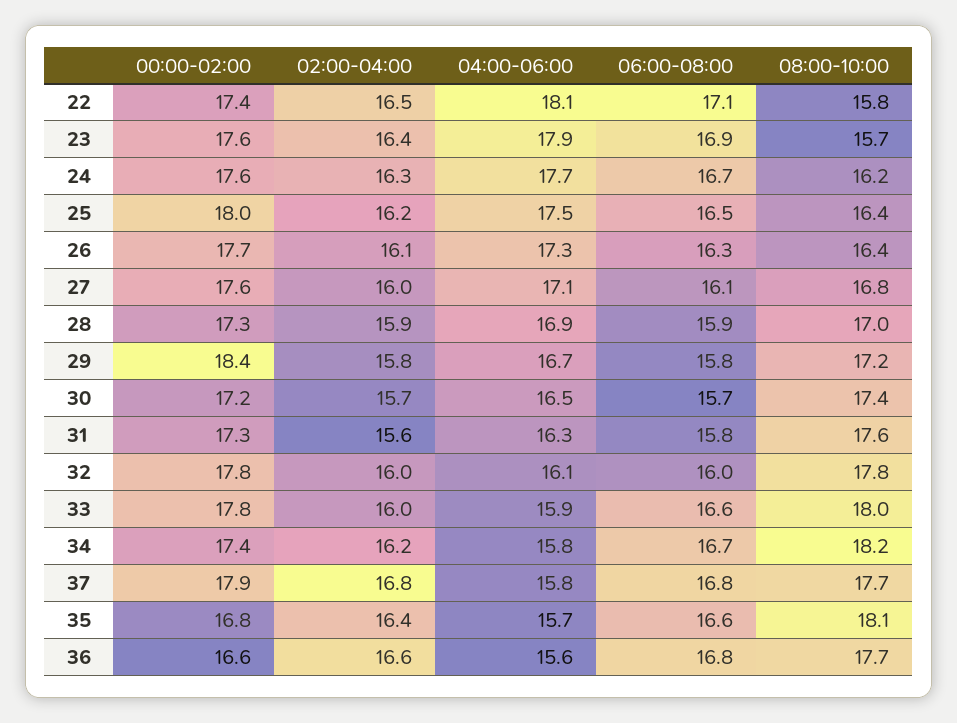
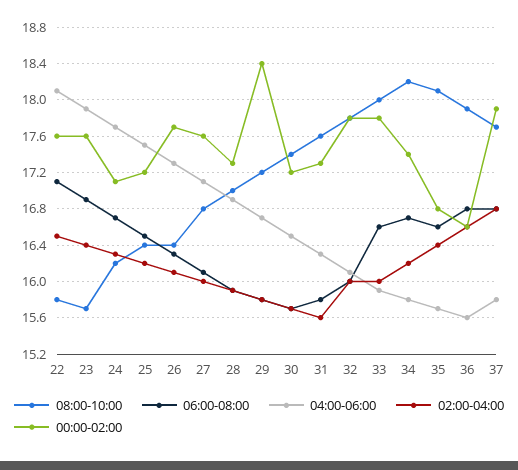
00:00-02:00, 22: 17.4 -> 17.6
00:00-02:00, 24: 17.6 -> 17.1
00:00-02:00, 25: 18 -> 17.2
08:00-10:00, 36: 17.7 -> 17.9

